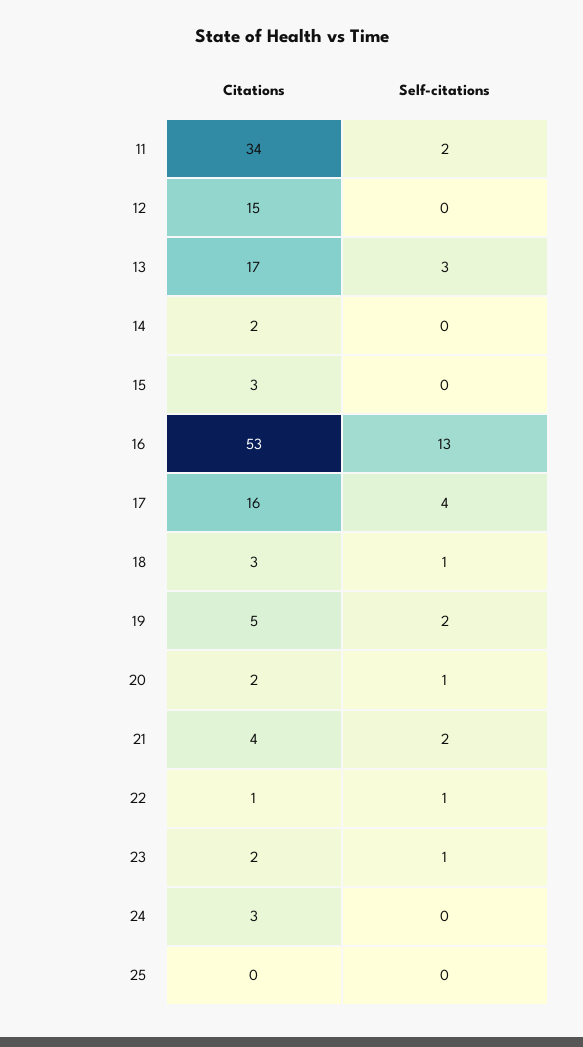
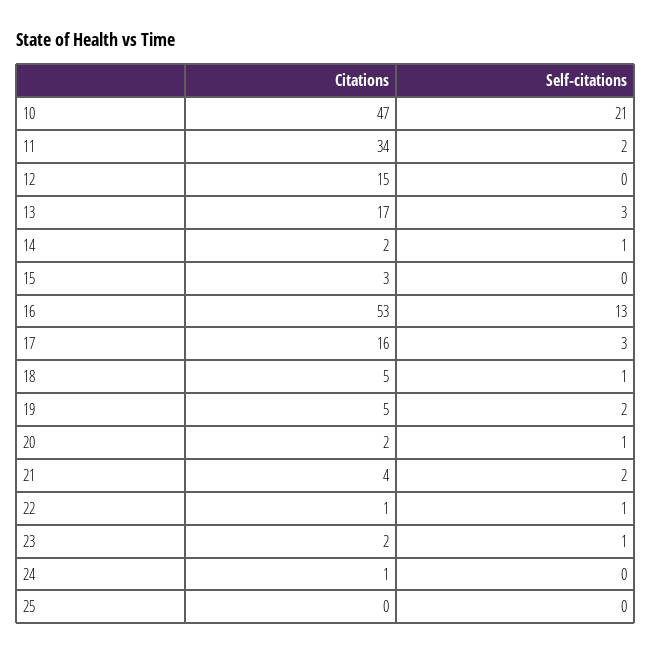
Self-citations, 14: 0 -> 1
Self-citations, 17: 4 -> 3
Citations, 18: 3 -> 5
Citations, 24: 3 -> 1
Citations, 10: none -> 47
Self-citations, 10: none -> 21

